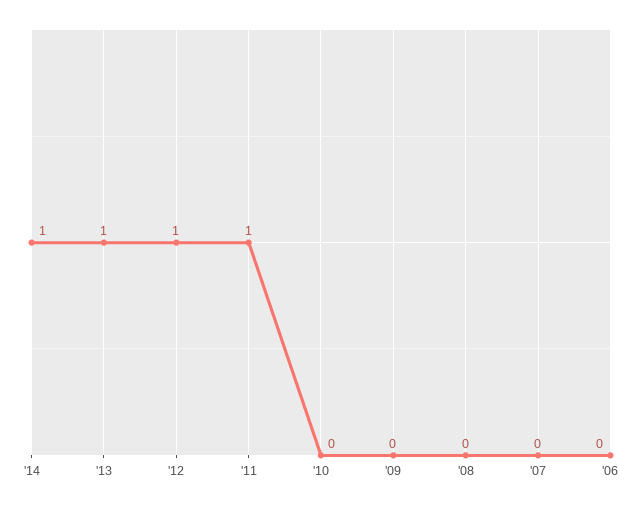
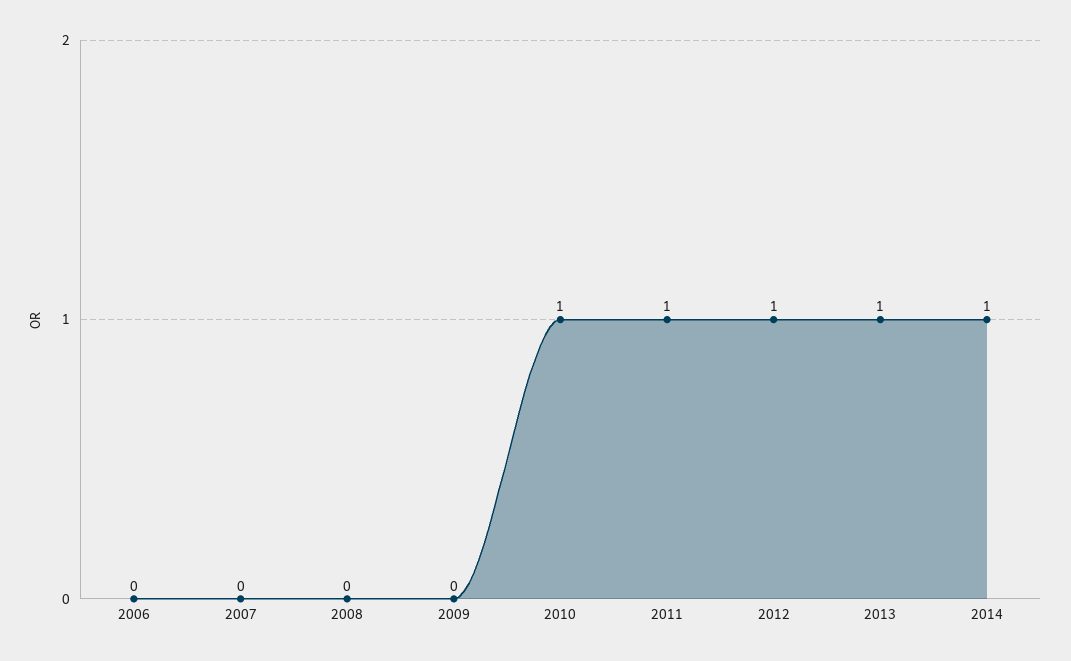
'10: 0 -> 1

